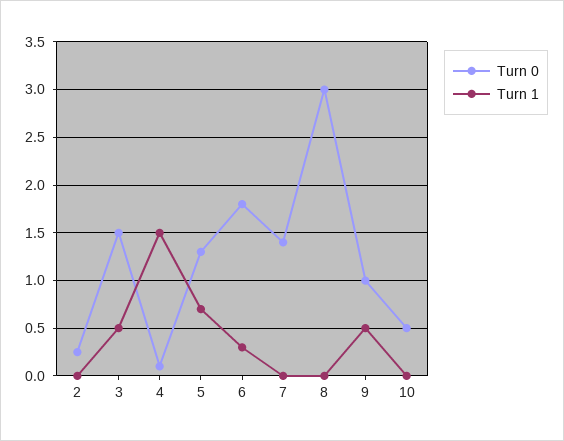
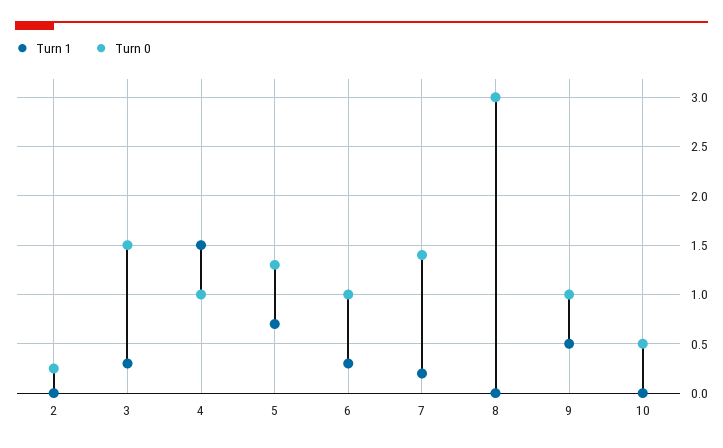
Turn 1, 3: 0.5 -> 0.3
Turn 0, 4: 0.1 -> 1
Turn 0, 6: 1.8 -> 1
Turn 1, 7: 0 -> 0.2

